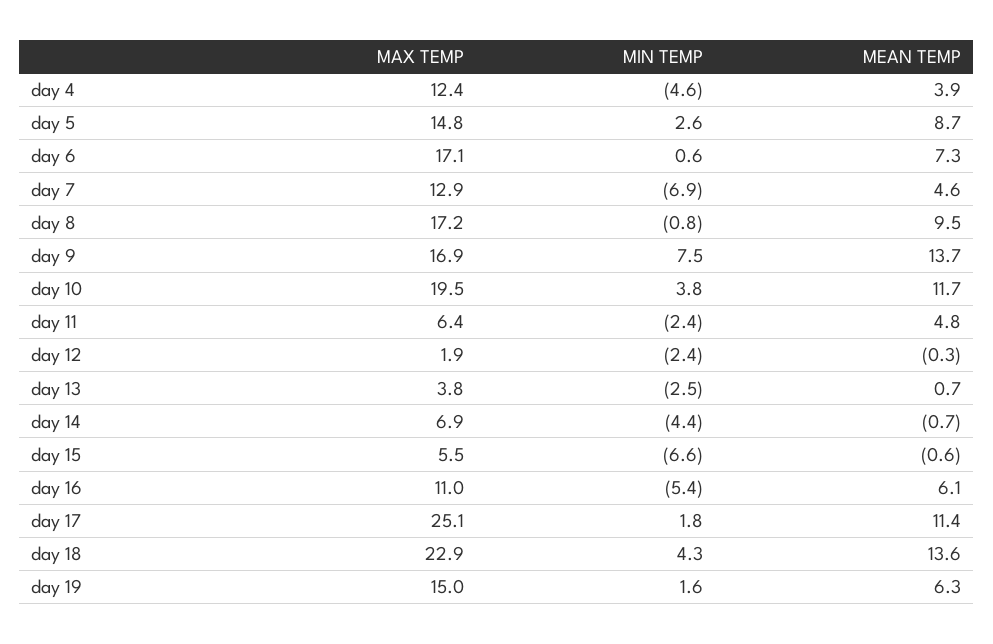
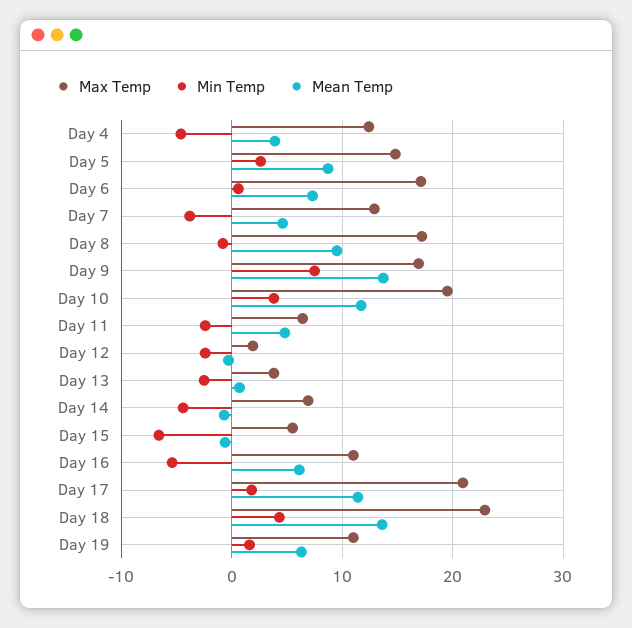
MIN TEMP, day 7: -6.9 -> -4
MAX TEMP, day 17: 25.1 -> 21
MAX TEMP, day 19: 15 -> 11

